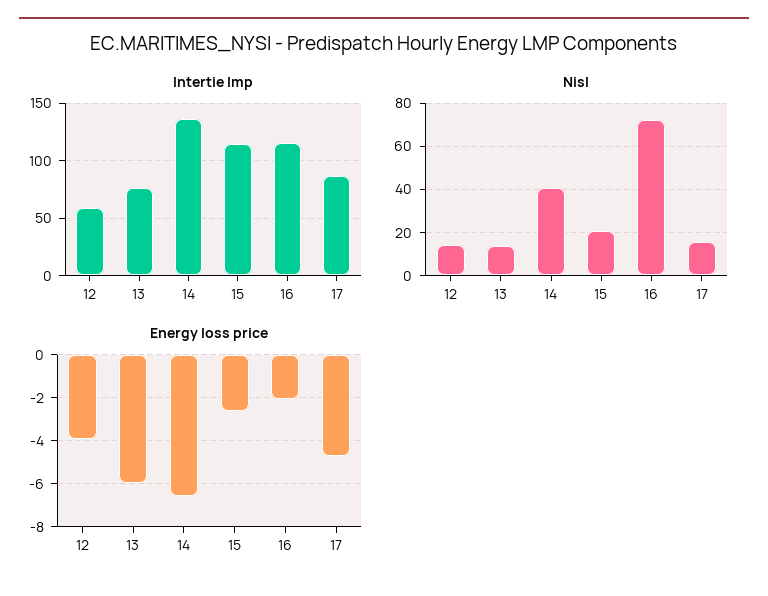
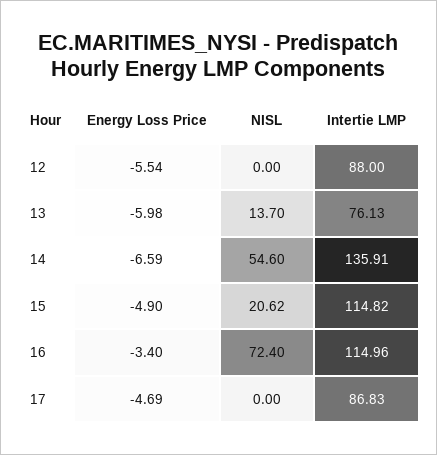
Intertie lmp, 12: 60 -> 88
Nisl, 12: 15 -> 0
Nisl, 14: 40 -> 54.6
Nisl, 17: 15 -> 0
Energy loss price, 12: -4 -> -5.54
Energy loss price, 15: -2.5 -> -4.9
Energy loss price, 16: -2 -> -3.4

